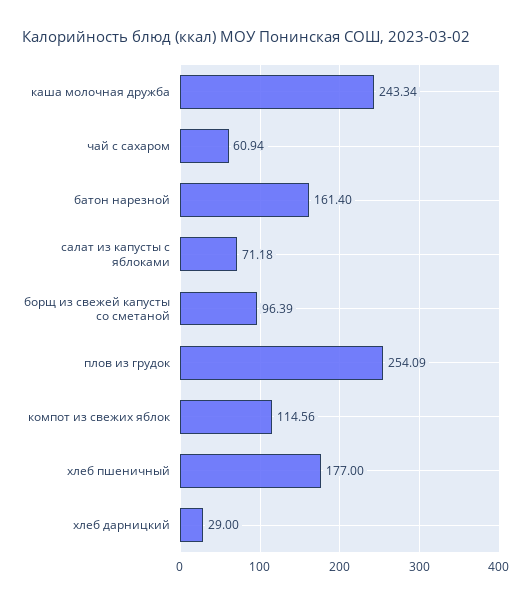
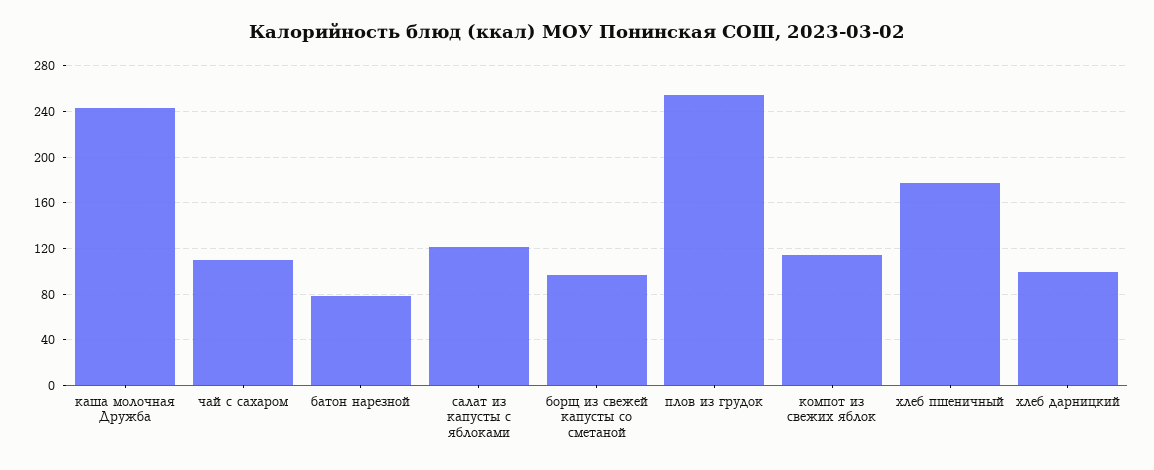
чай с сахаром: 60.94 -> 110
батон нарезной: 161.4 -> 80
салат из капусты с яблоками: 71.18 -> 120
хлеб дарницкий: 29 -> 100

